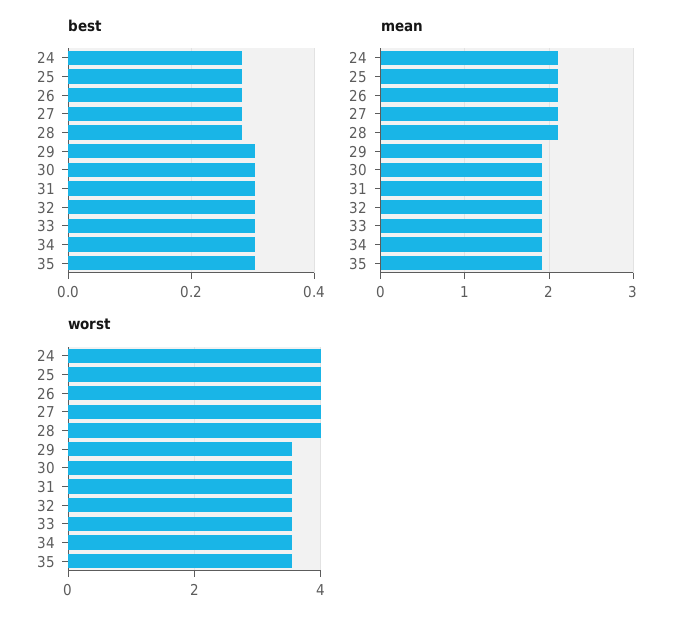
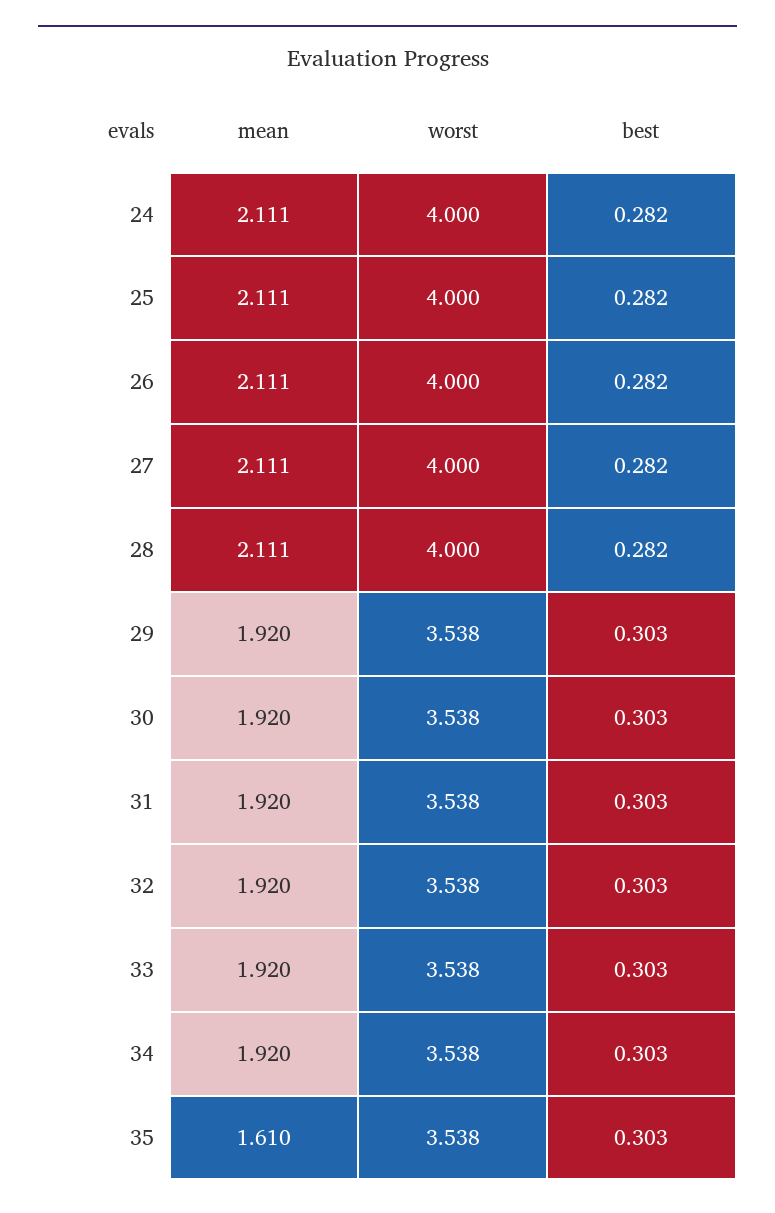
mean, 35: 1.9 -> 1.61

